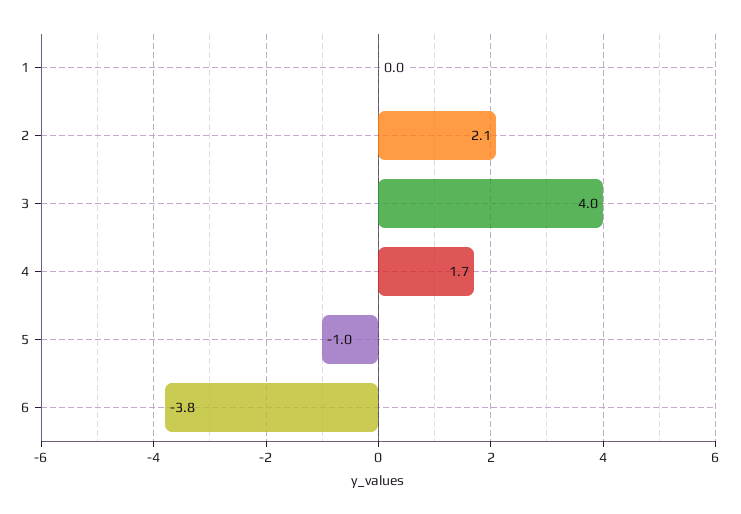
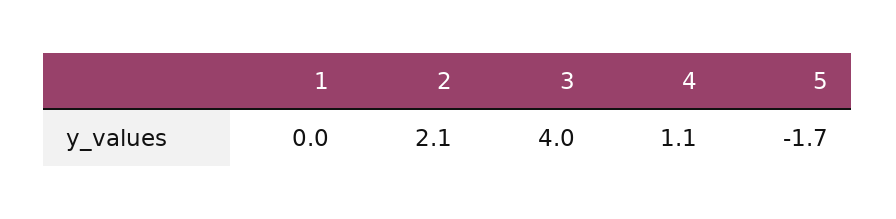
4: 1.7 -> 1.1
5: -1 -> -1.7
6: -3.8 -> none

